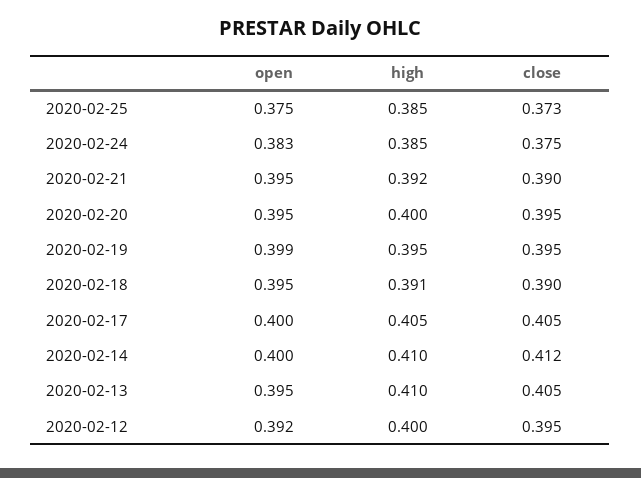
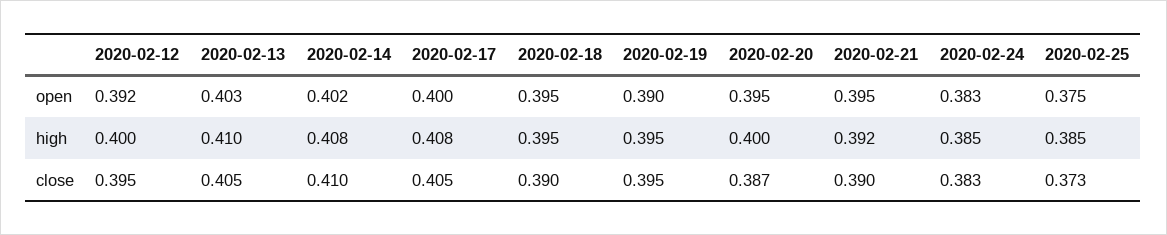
close, 2020-02-24: 0.375 -> 0.383
close, 2020-02-20: 0.395 -> 0.387
open, 2020-02-19: 0.399 -> 0.39
high, 2020-02-18: 0.391 -> 0.395
high, 2020-02-17: 0.405 -> 0.408
open, 2020-02-14: 0.4 -> 0.402
high, 2020-02-14: 0.41 -> 0.408
close, 2020-02-14: 0.412 -> 0.41
open, 2020-02-13: 0.395 -> 0.403

